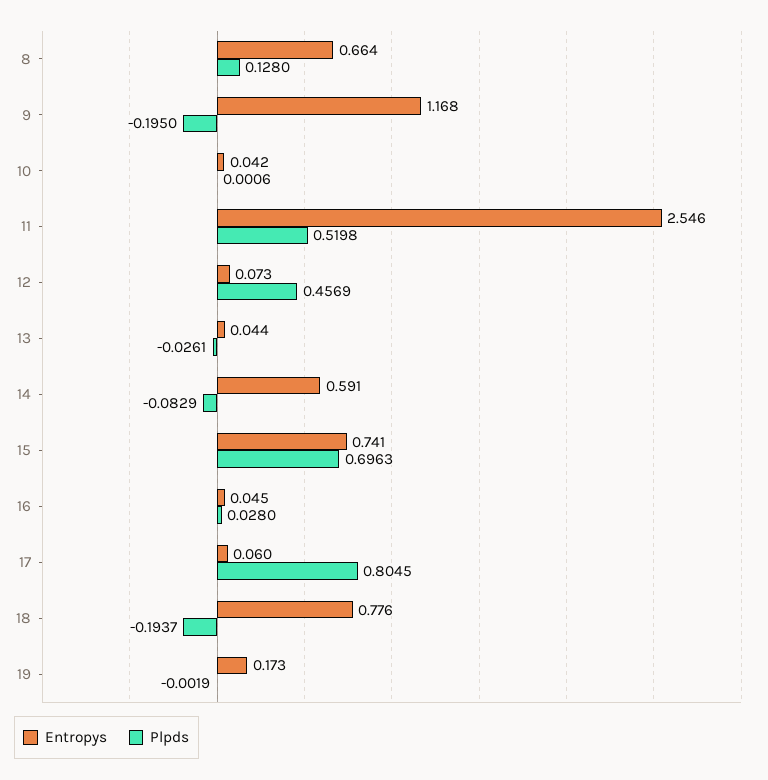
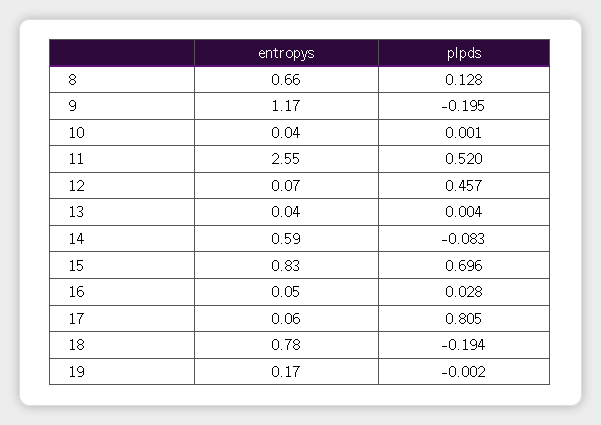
Plpds, 13: -0.0261 -> 0.004
Entropys, 15: 0.741 -> 0.83

